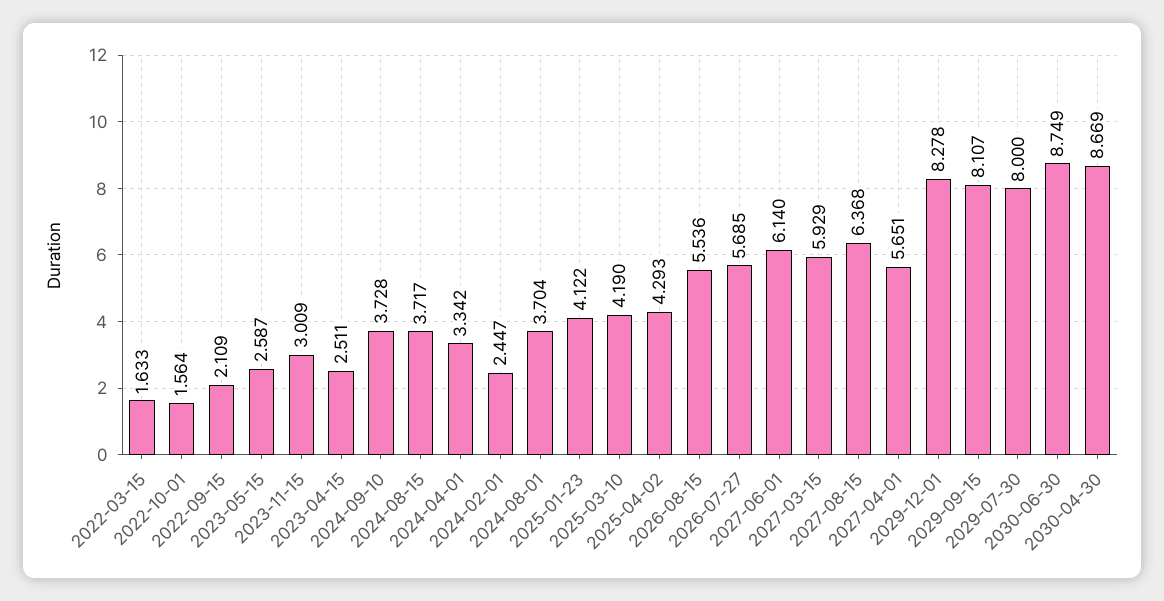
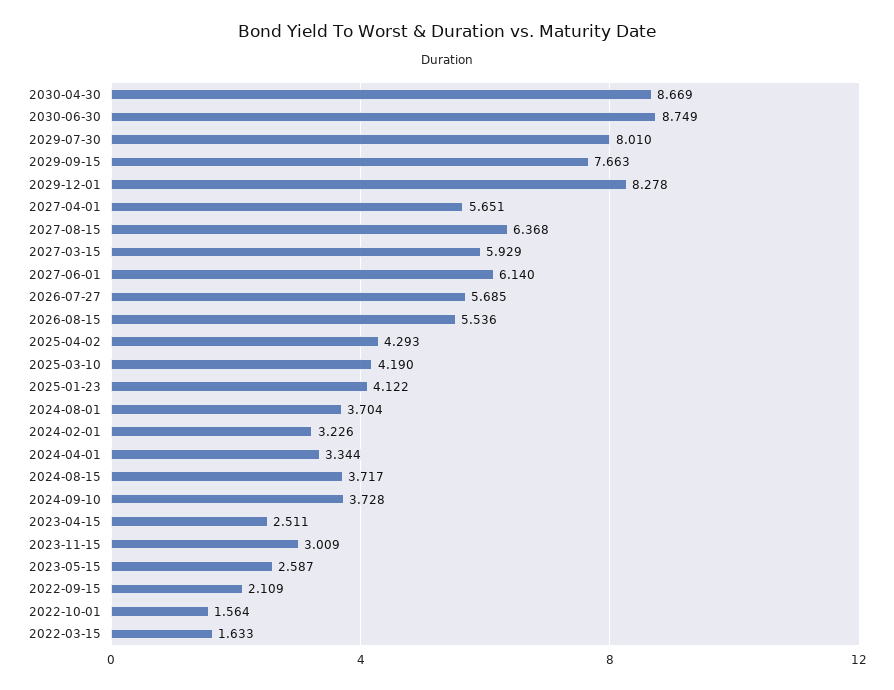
2024-04-01: 3.342 -> 3.344
2024-02-01: 2.447 -> 3.226
2029-09-15: 8.107 -> 7.663
2029-07-30: 8 -> 8.01

